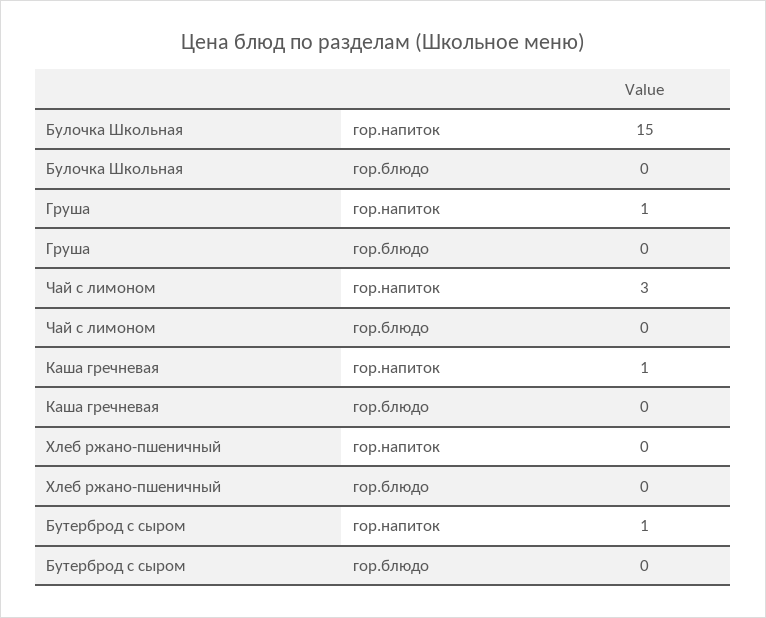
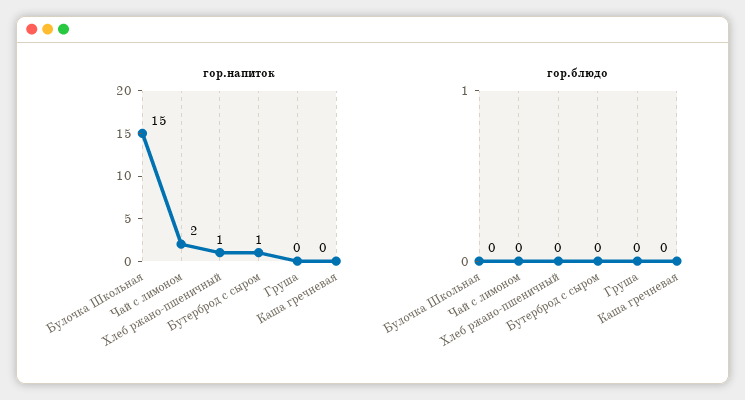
гор.напиток, Груша: 1 -> 0
гор.напиток, Чай с лимоном: 3 -> 2
гор.напиток, Каша гречневая: 1 -> 0
гор.напиток, Хлеб ржано-пшеничный: 0 -> 1

